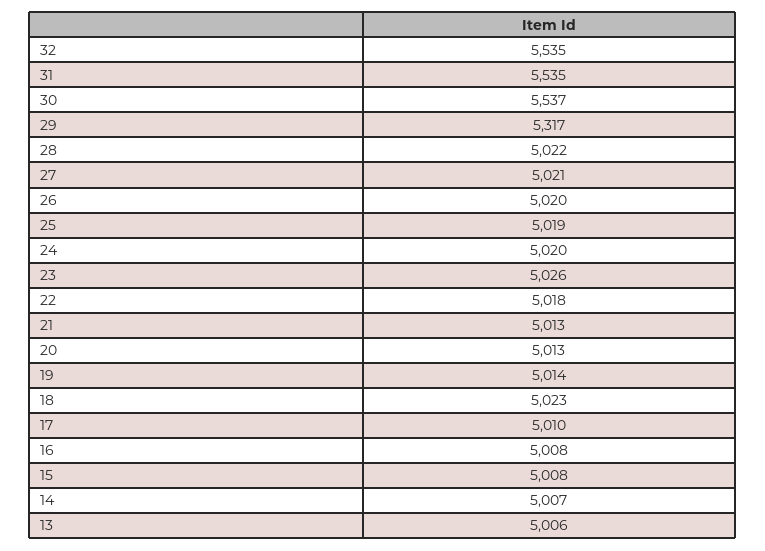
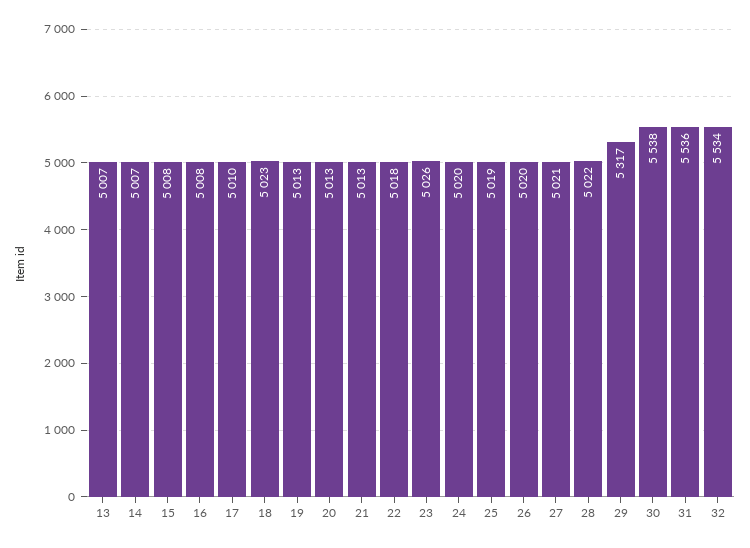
32: 5535 -> 5534
31: 5535 -> 5536
30: 5537 -> 5538
19: 5014 -> 5013
13: 5006 -> 5007

